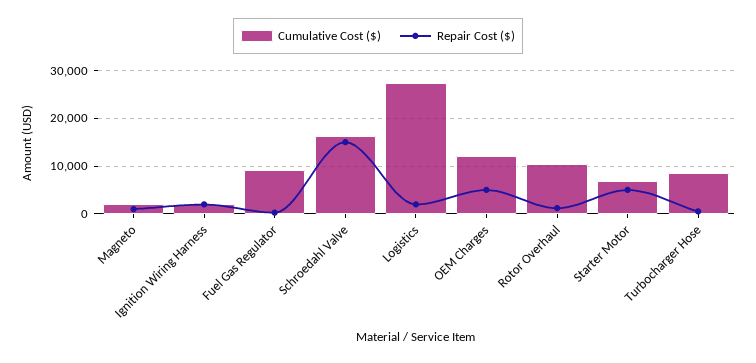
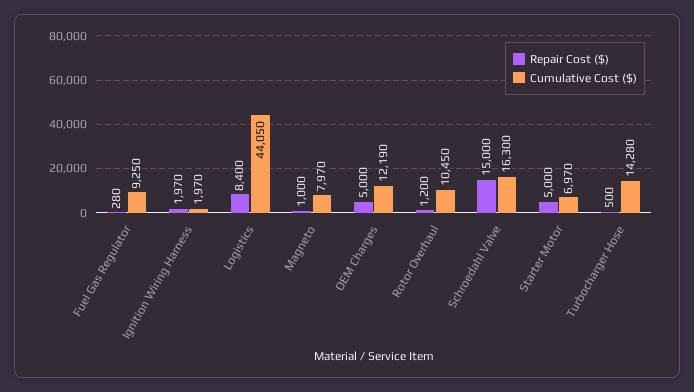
Cumulative Cost ($), Magneto: 2000 -> 7970
Cumulative Cost ($), Logistics: 28000 -> 44050
Repair Cost ($), Logistics: 2000 -> 8400
Cumulative Cost ($), Turbocharger Hose: 8000 -> 14280

